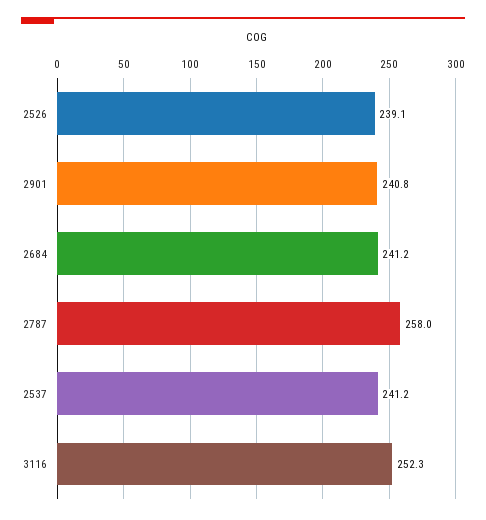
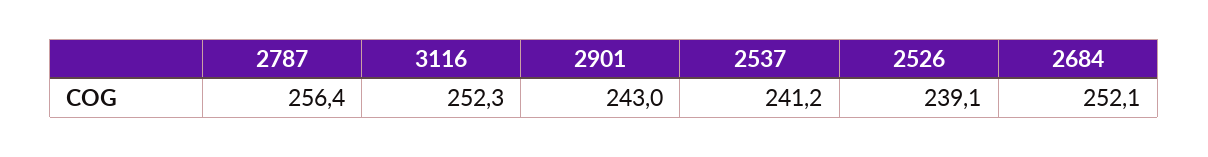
2901: 240.8 -> 243
2684: 241.2 -> 252.1
2787: 258 -> 256.4

